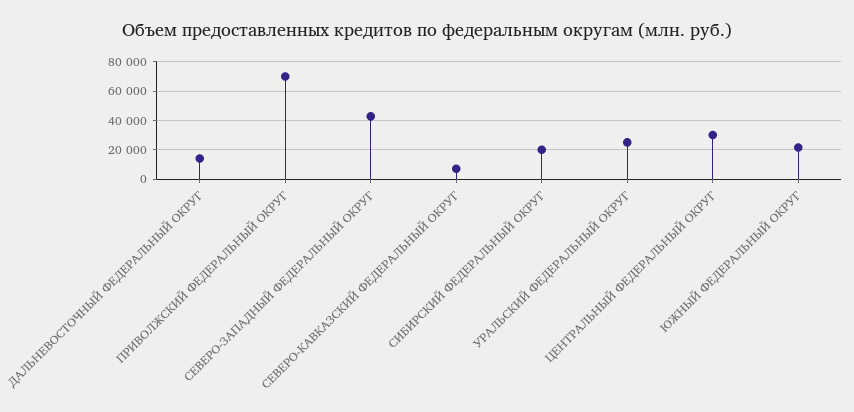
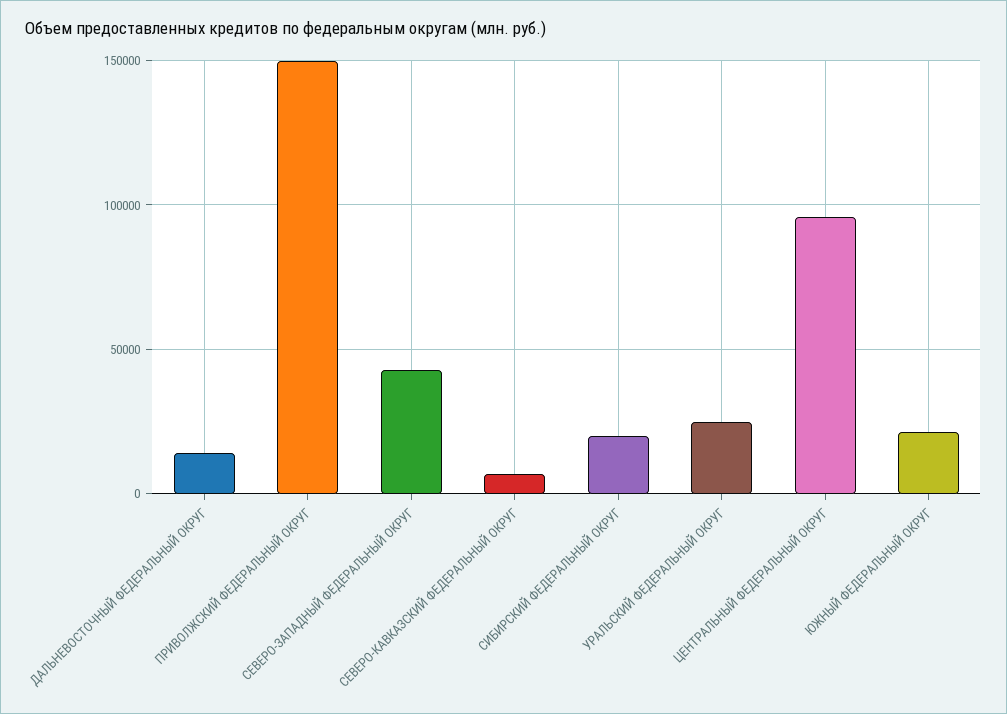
ПРИВОЛЖСКИЙ ФЕДЕРАЛЬНЫЙ ОКРУГ: 70000 -> 150000
ЦЕНТРАЛЬНЫЙ ФЕДЕРАЛЬНЫЙ ОКРУГ: 30000 -> 95000

